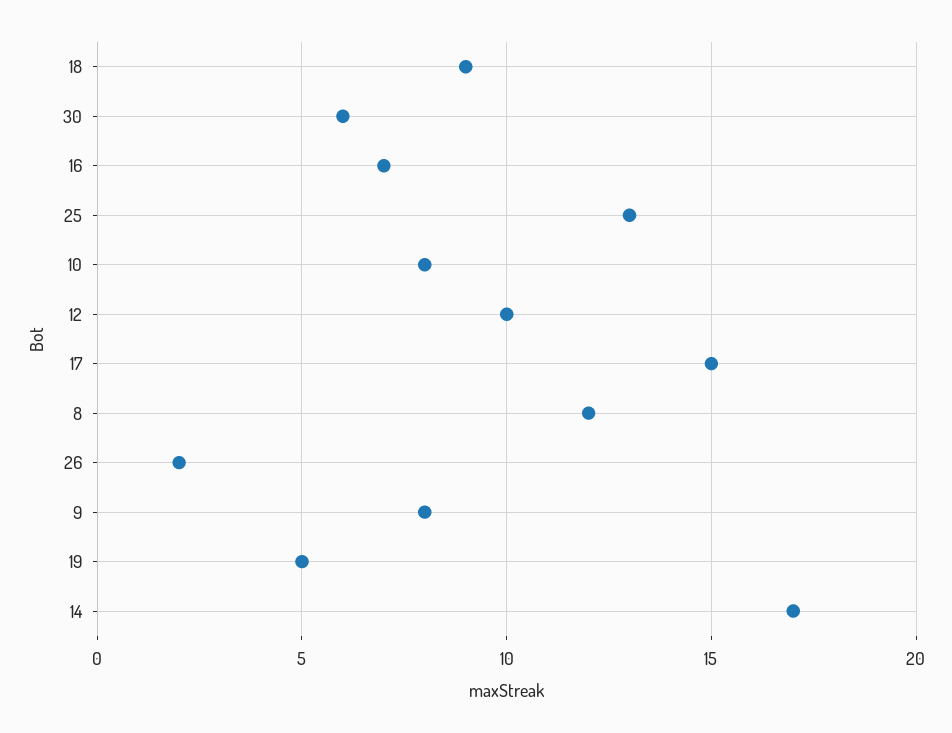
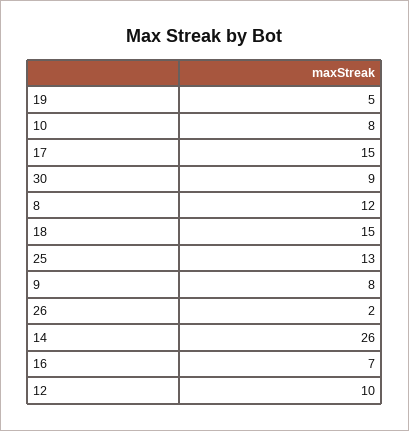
18: 9 -> 15
30: 6 -> 9
14: 17 -> 26

